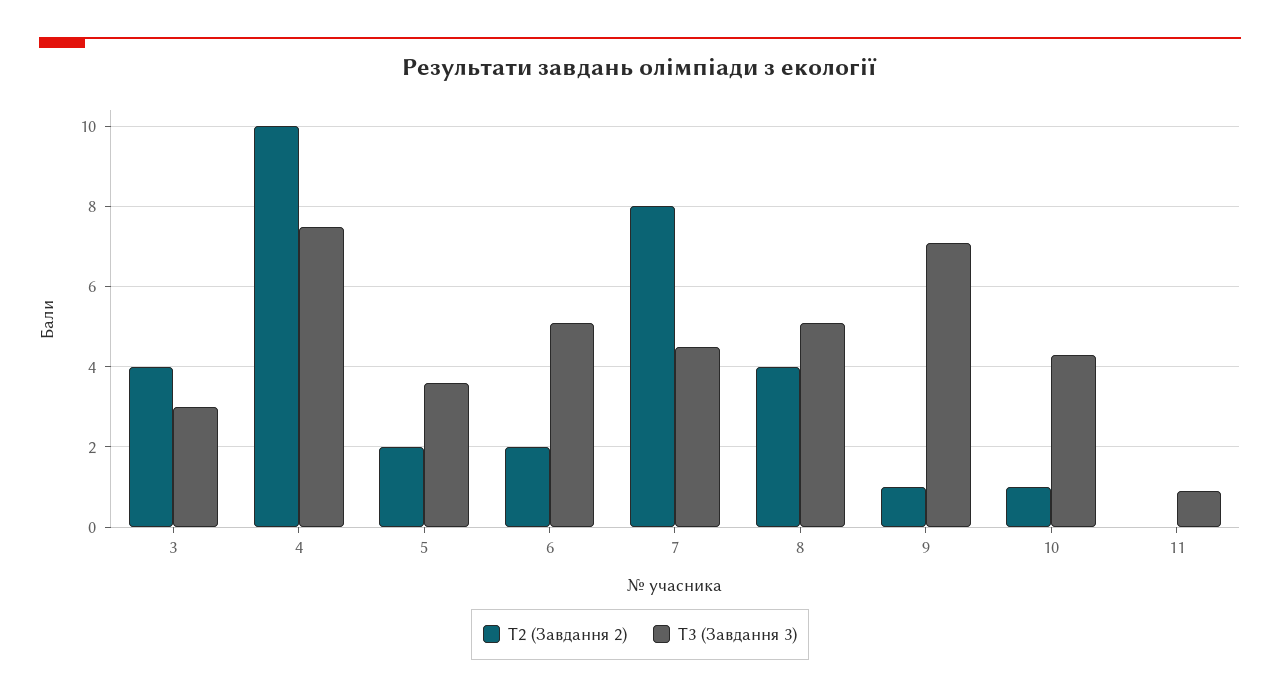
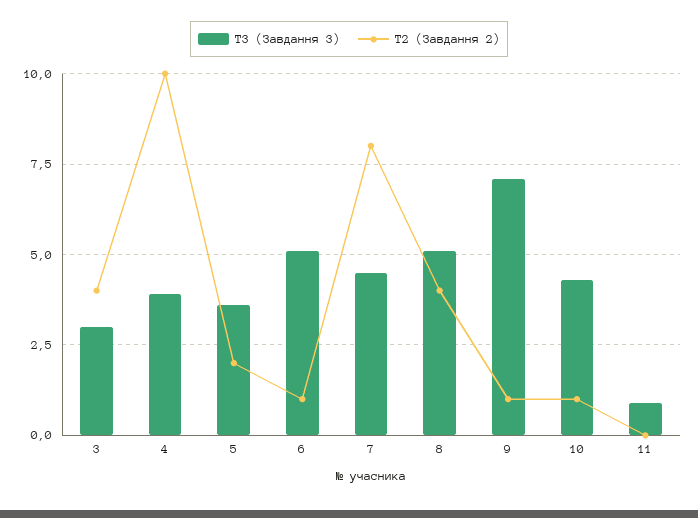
T3 (Завдання 3), 4: 7.5 -> 4
T2 (Завдання 2), 6: 2 -> 1

